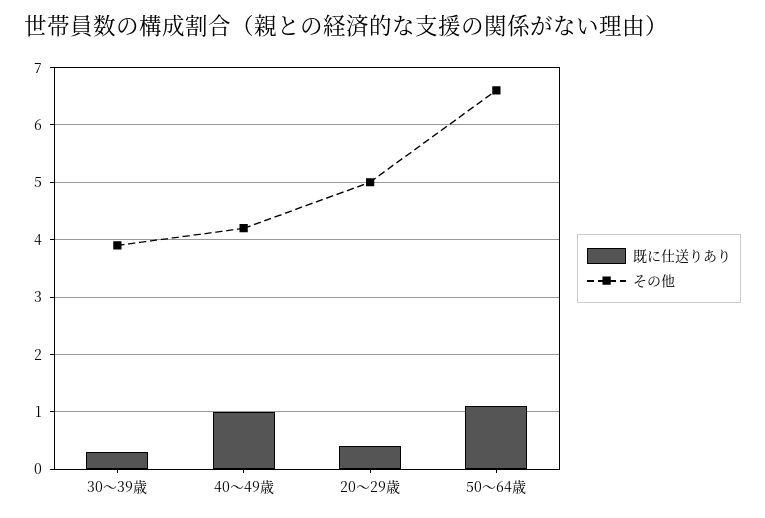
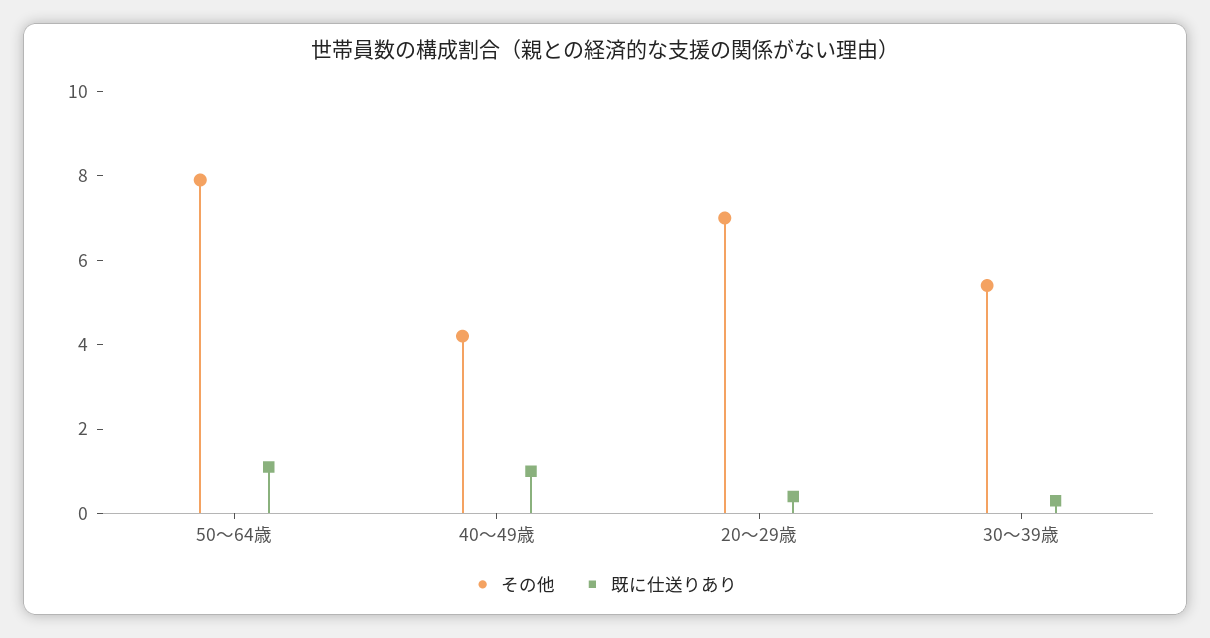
その他, 30～39歳: 4 -> 5.5
その他, 20～29歳: 5 -> 7
その他, 50～64歳: 6.5 -> 8

